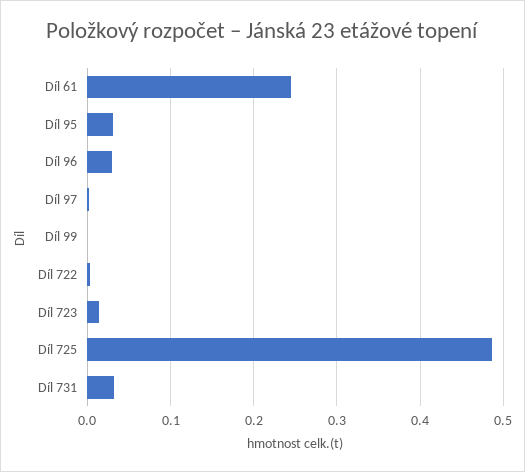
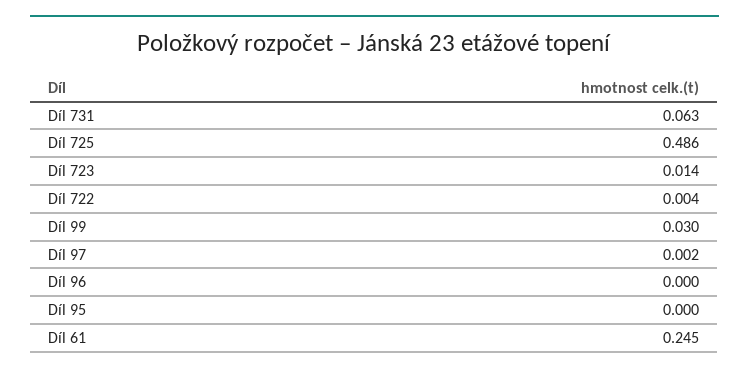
Díl 95: 0.03 -> 0
Díl 96: 0.03 -> 0
Díl 99: 0 -> 0.03
Díl 731: 0.03 -> 0.063

